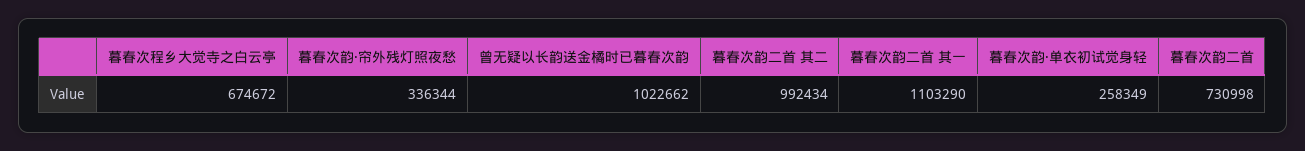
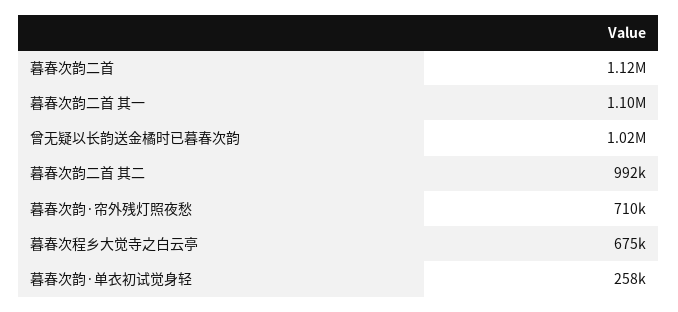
暮春次韵·帘外残灯照夜愁: 336344 -> 710000
暮春次韵二首: 730998 -> 1120000

